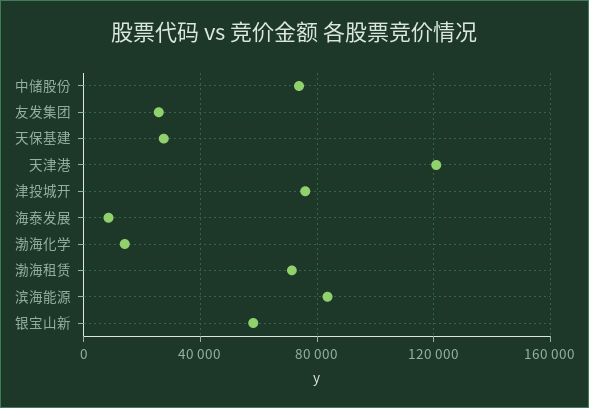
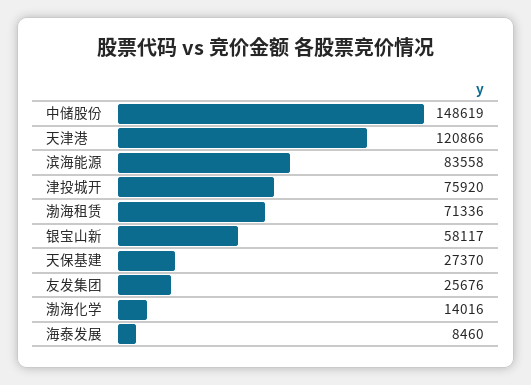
中储股份: 75000 -> 148619

